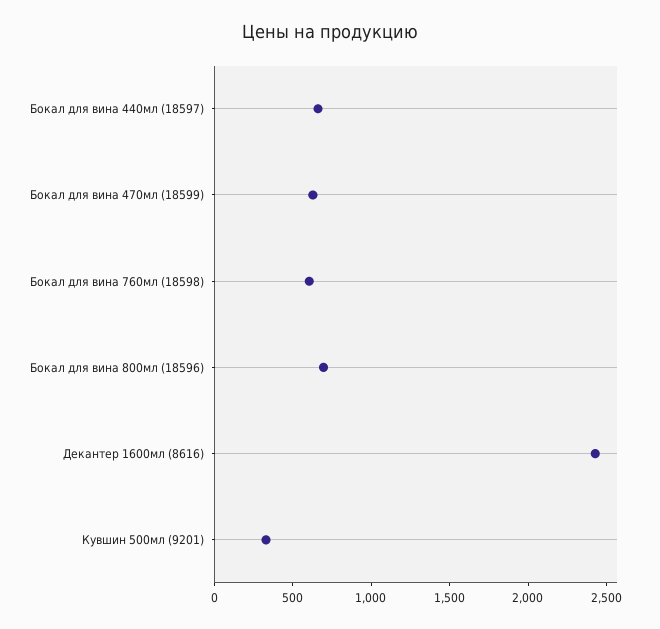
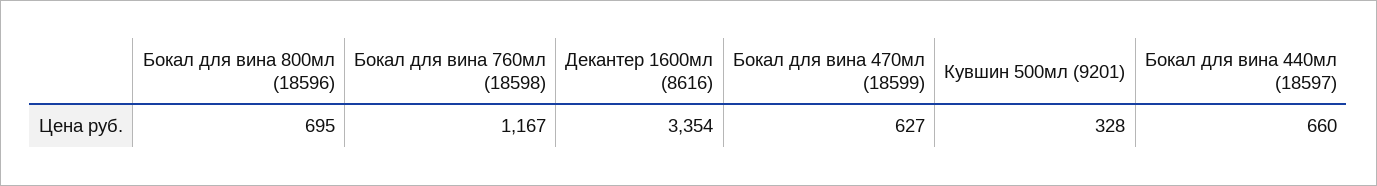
Бокал для вина 760мл (18598): 600 -> 1167
Декантер 1600мл (8616): 2400 -> 3354

